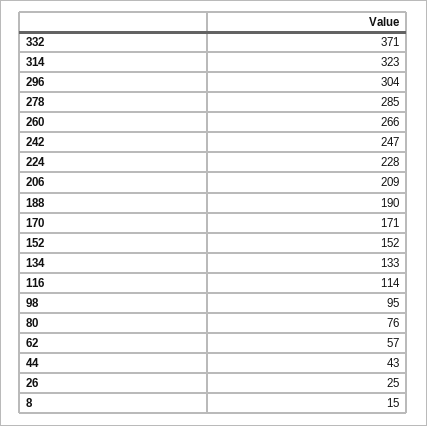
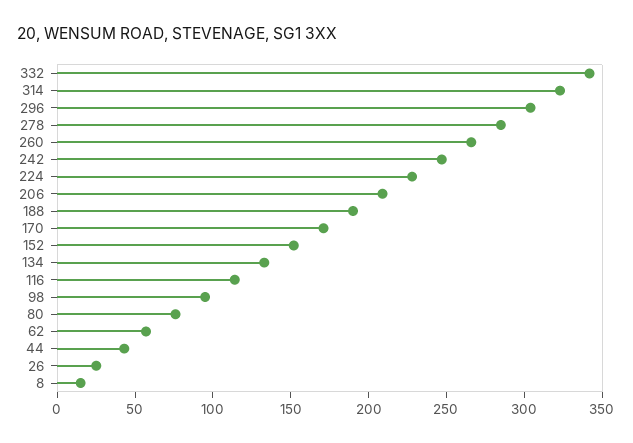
332: 371 -> 340

